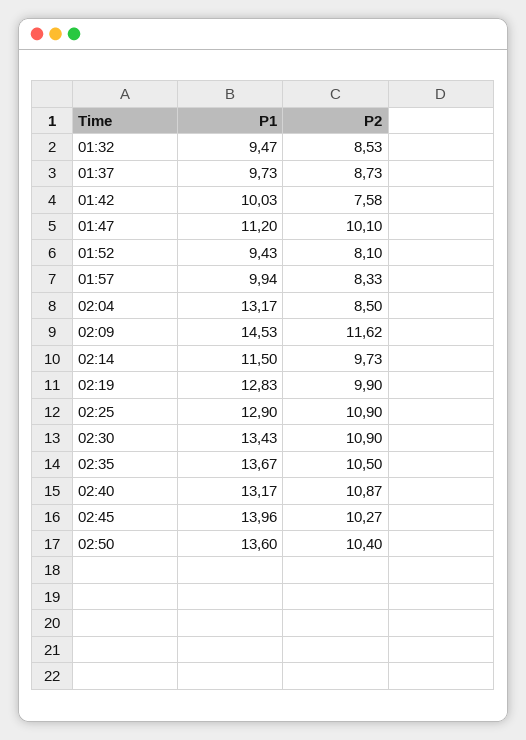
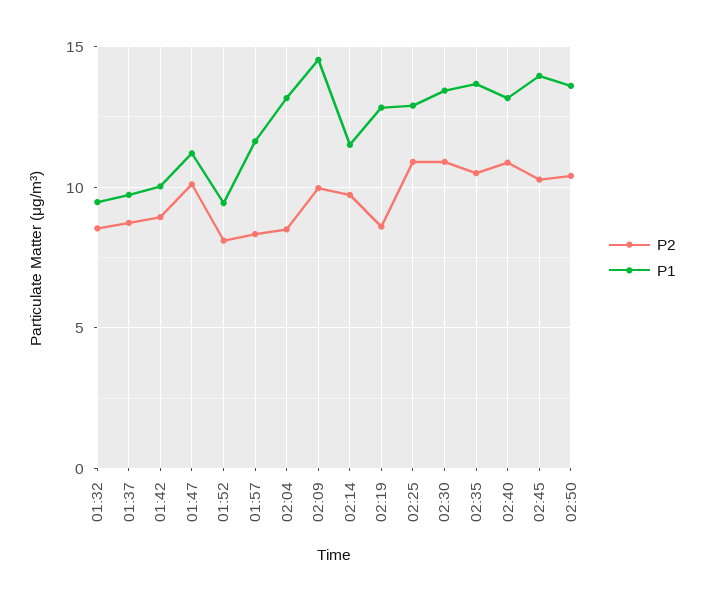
P2, 01:42: 7.58 -> 9
P1, 01:57: 9.94 -> 11.5
P2, 02:09: 11.62 -> 10
P2, 02:19: 9.9 -> 8.5

